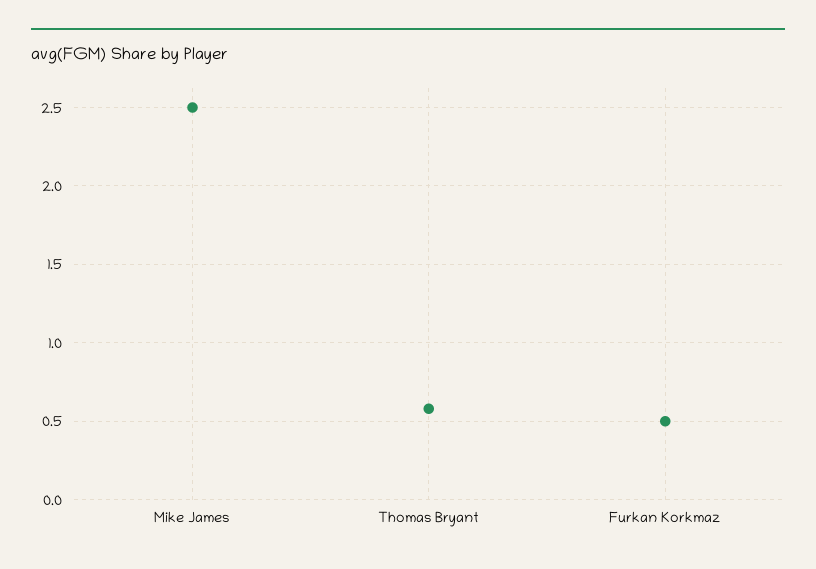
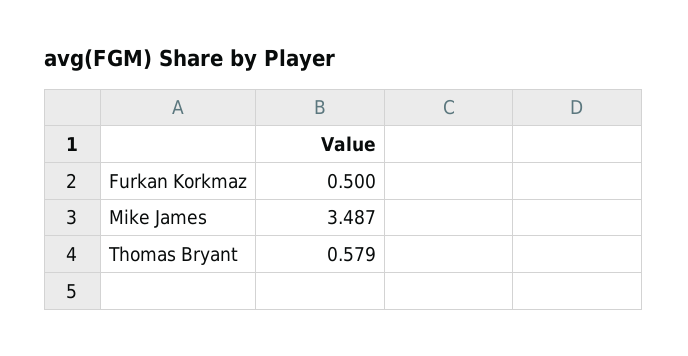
Mike James: 2.5 -> 3.487

